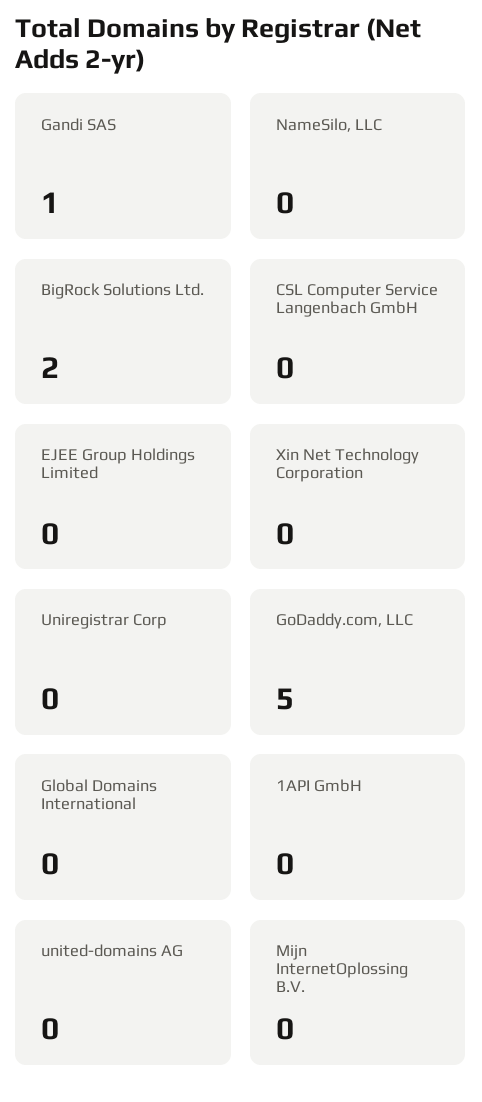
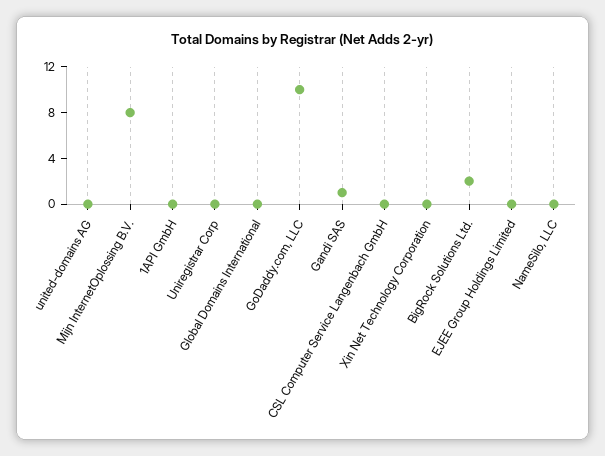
GoDaddy.com, LLC: 5 -> 10
Mijn InternetOplossing B.V.: 0 -> 8

